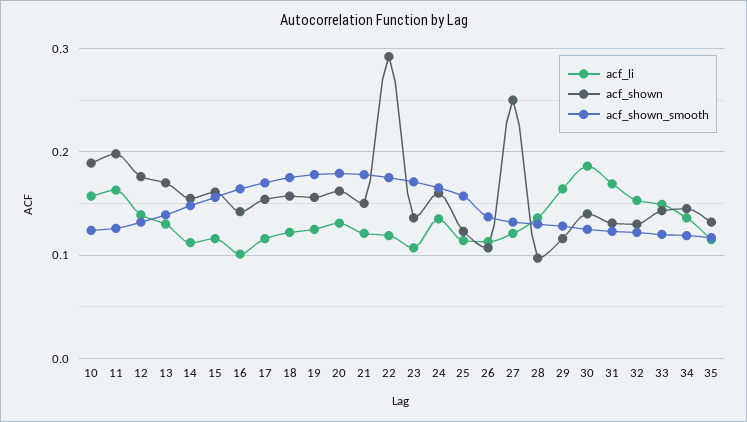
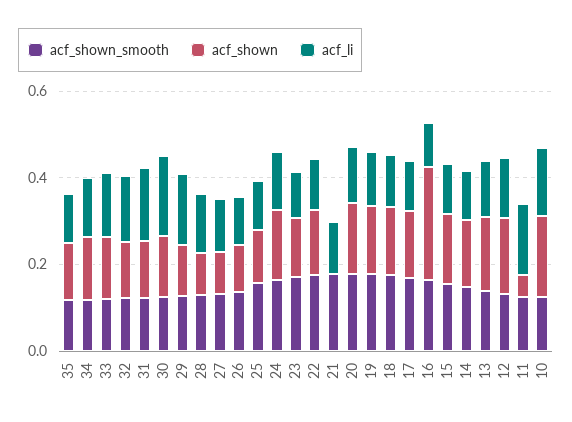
acf_shown, 11: 0.2 -> 0.05
acf_shown, 16: 0.14 -> 0.25
acf_shown, 21: 0.15 -> 0
acf_shown, 22: 0.29 -> 0.15
acf_shown, 27: 0.25 -> 0.1

